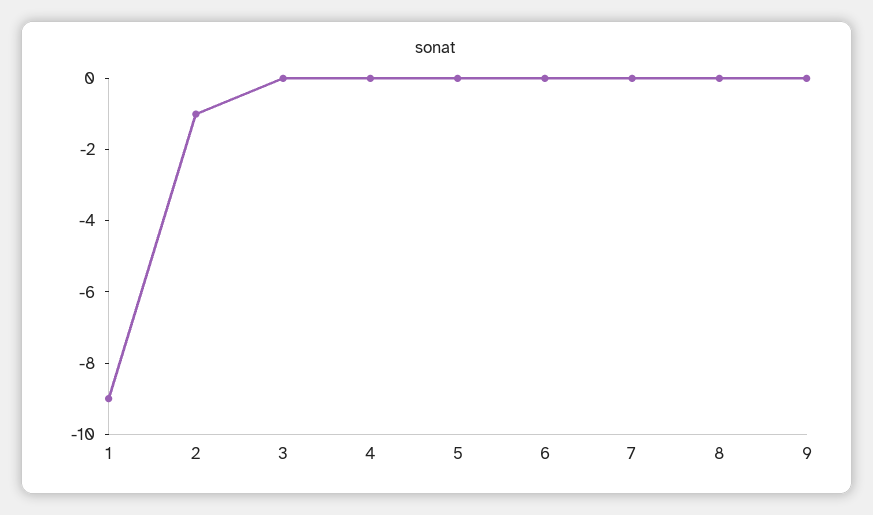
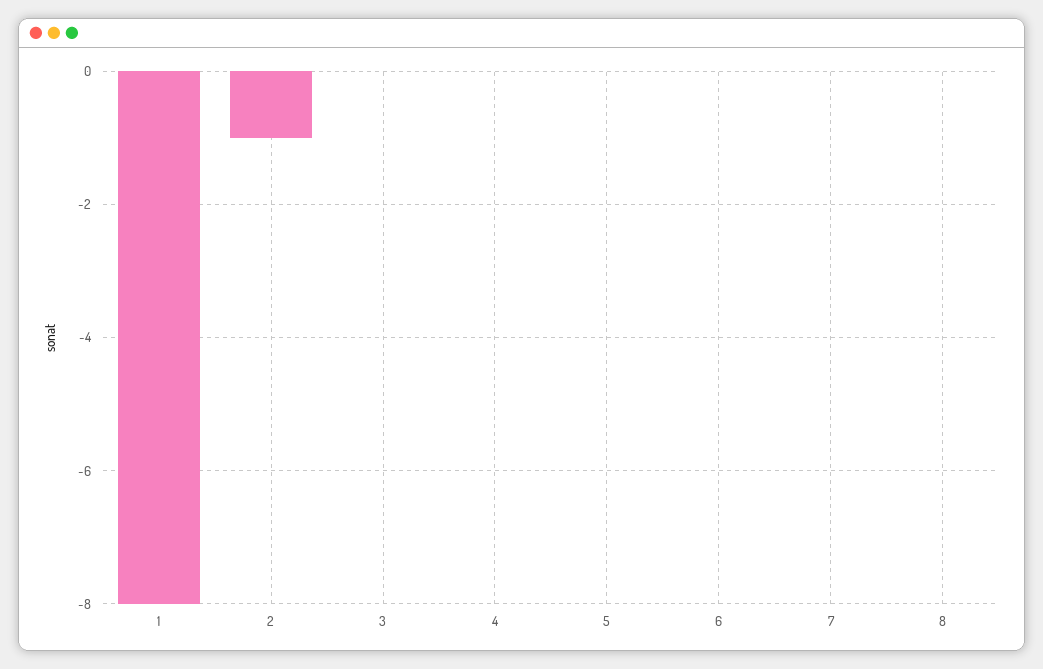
1: -9 -> -8
9: 0 -> none

